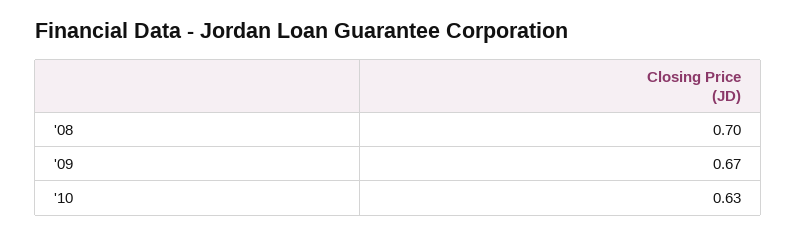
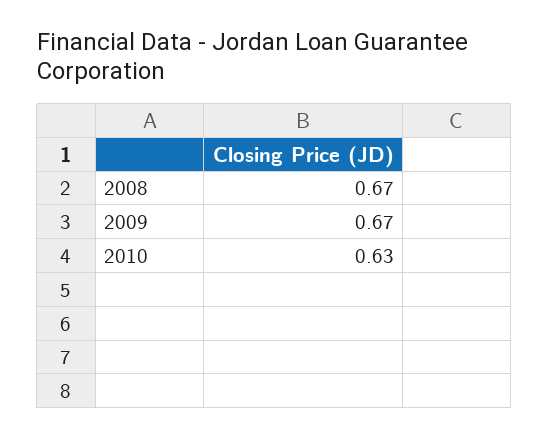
'08: 0.7 -> 0.67

